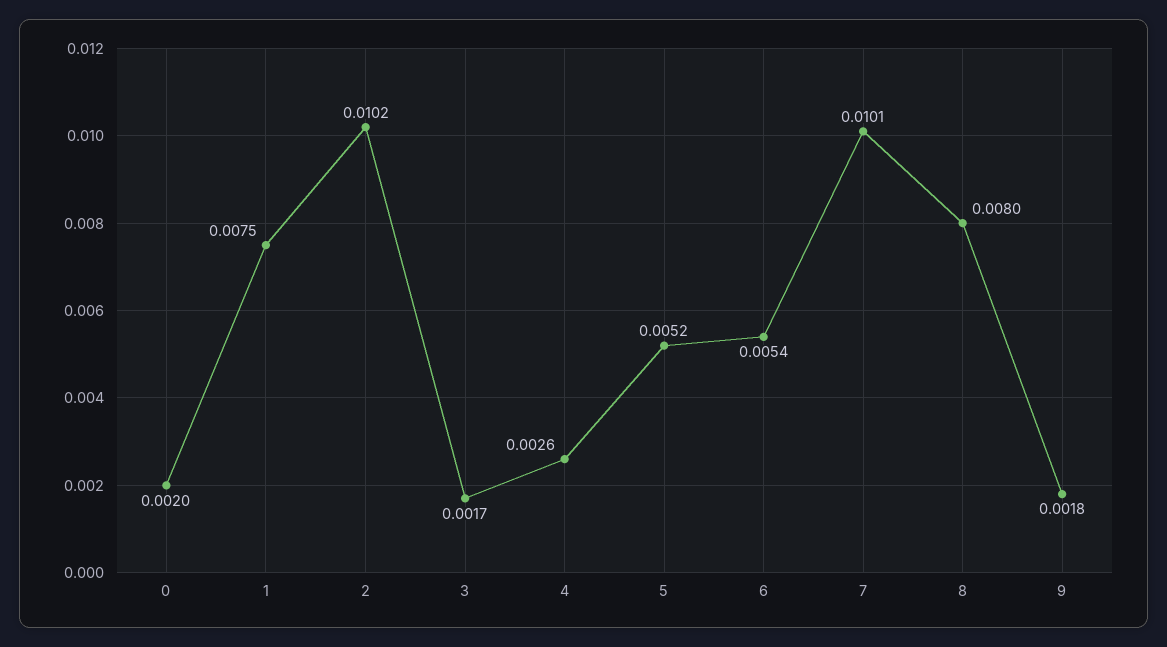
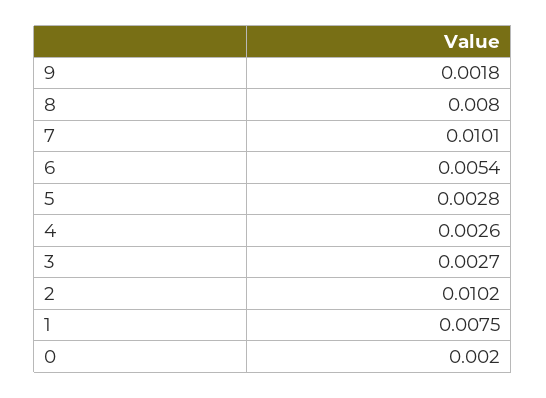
3: 0.0017 -> 0.0027
5: 0.0052 -> 0.0028

